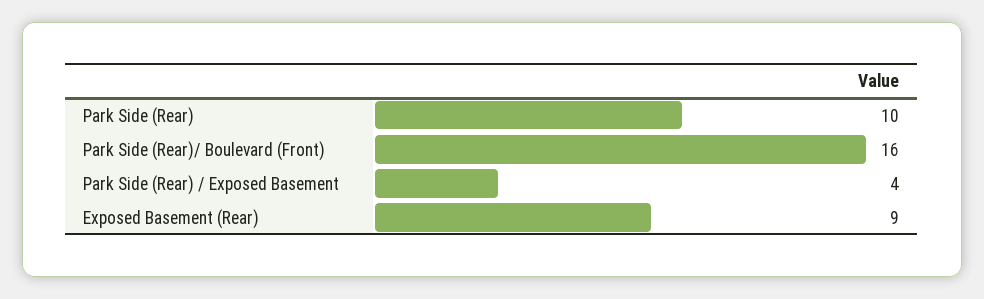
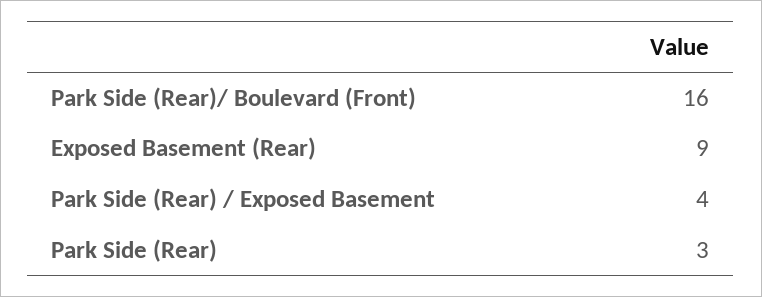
Park Side (Rear): 10 -> 3

